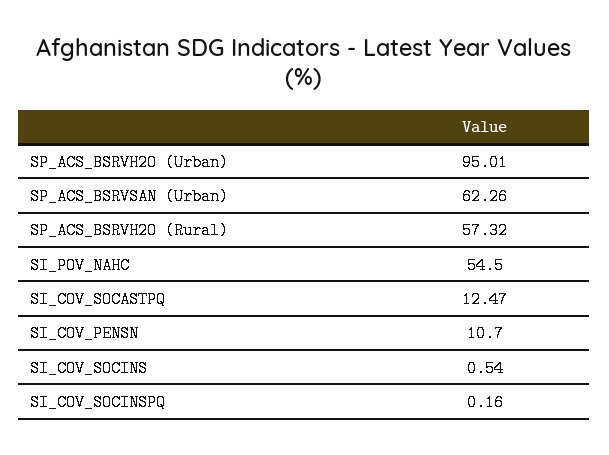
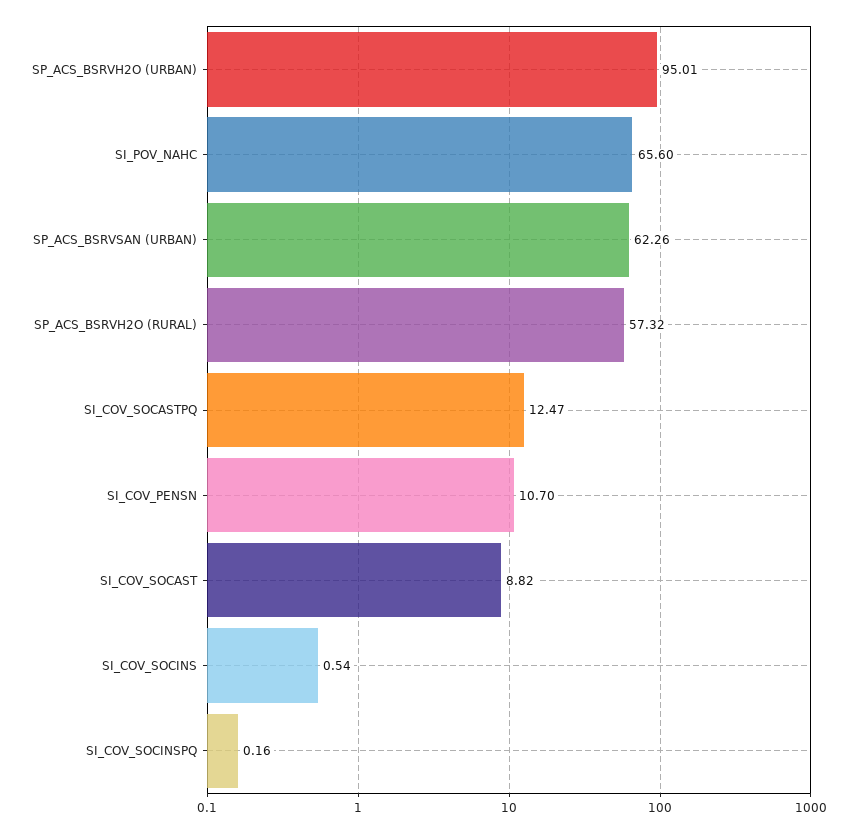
SI_POV_NAHC: 54.5 -> 65.6
SI_COV_SOCAST: none -> 8.82

